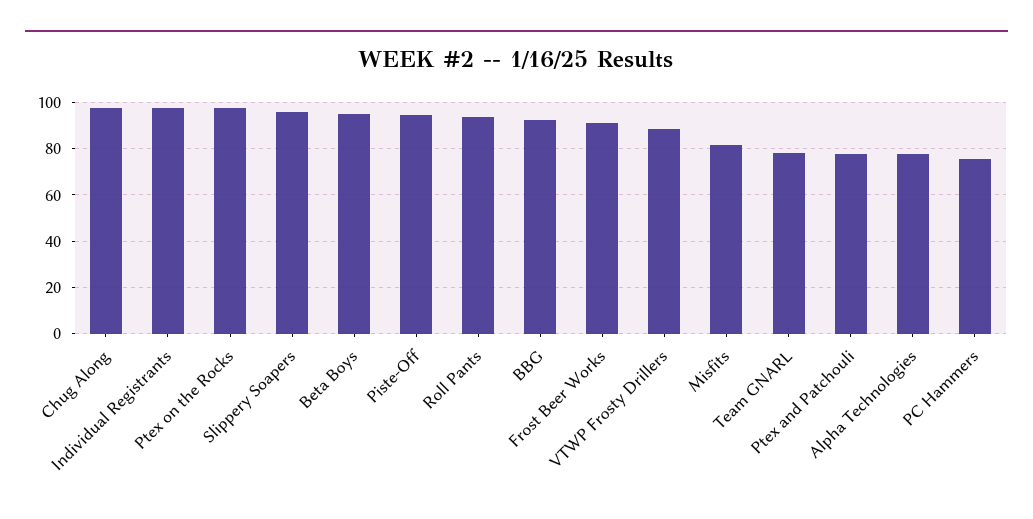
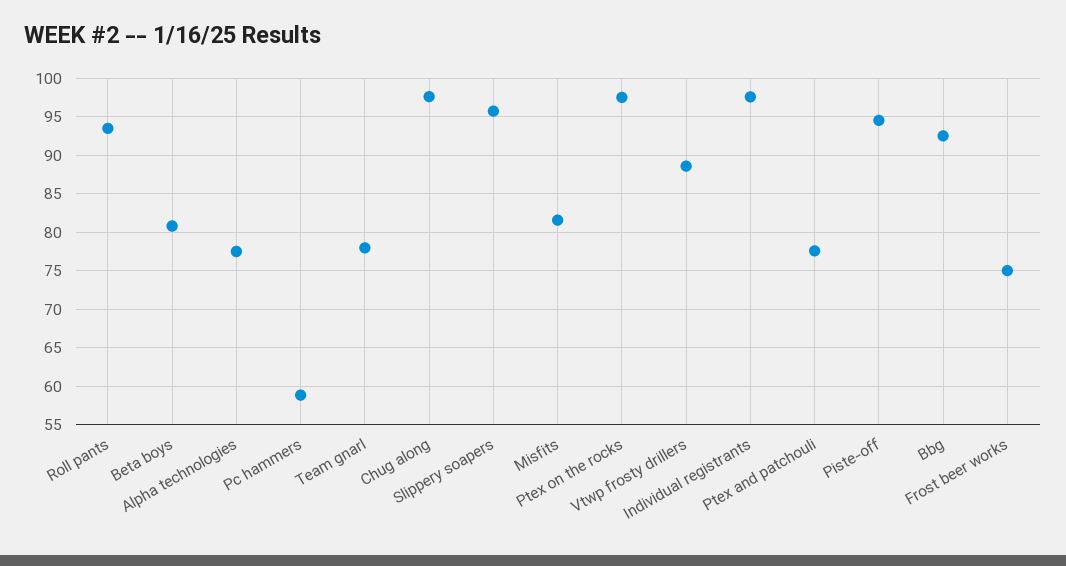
Beta Boys: 95 -> 81
Frost Beer Works: 90 -> 75
PC Hammers: 75 -> 59

